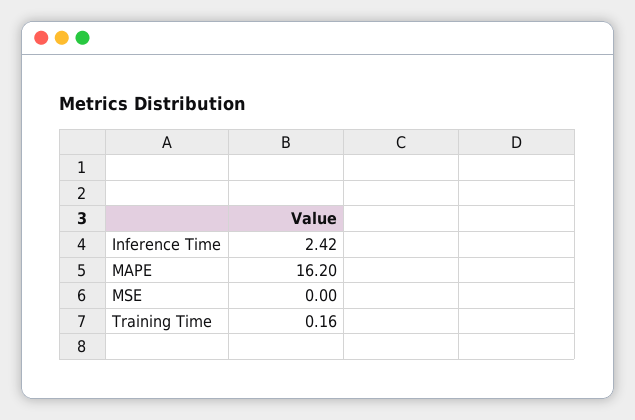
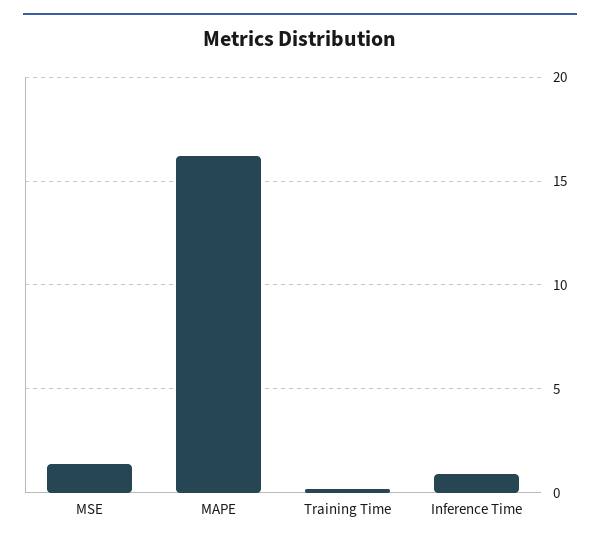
Inference Time: 2.42 -> 1
MSE: 0 -> 1.5

